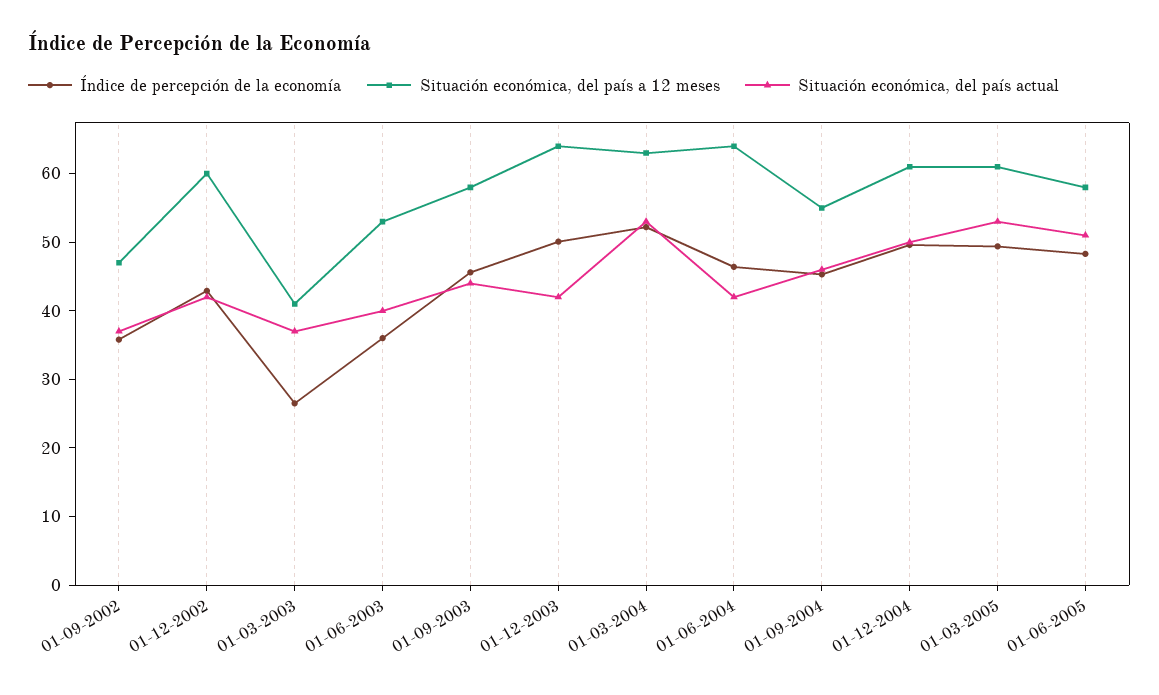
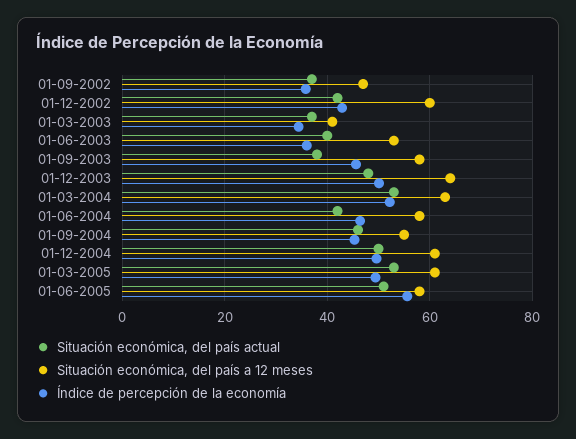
Índice de percepción de la economía, 01-03-2003: 26 -> 34
Situación económica, del país actual, 01-09-2003: 44 -> 38
Situación económica, del país actual, 01-12-2003: 42 -> 48
Situación económica, del país a 12 meses, 01-06-2004: 64 -> 58
Índice de percepción de la economía, 01-06-2005: 48 -> 56

